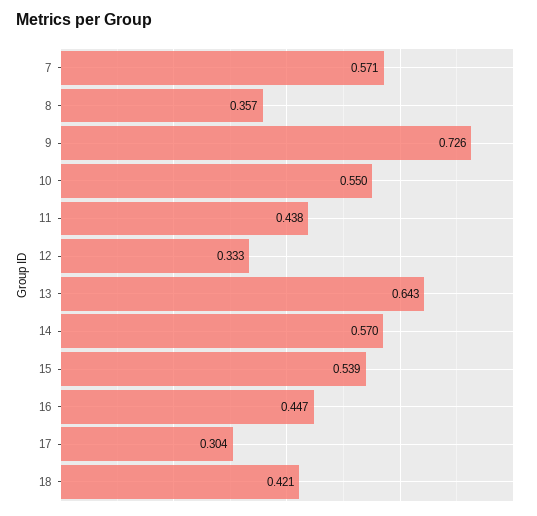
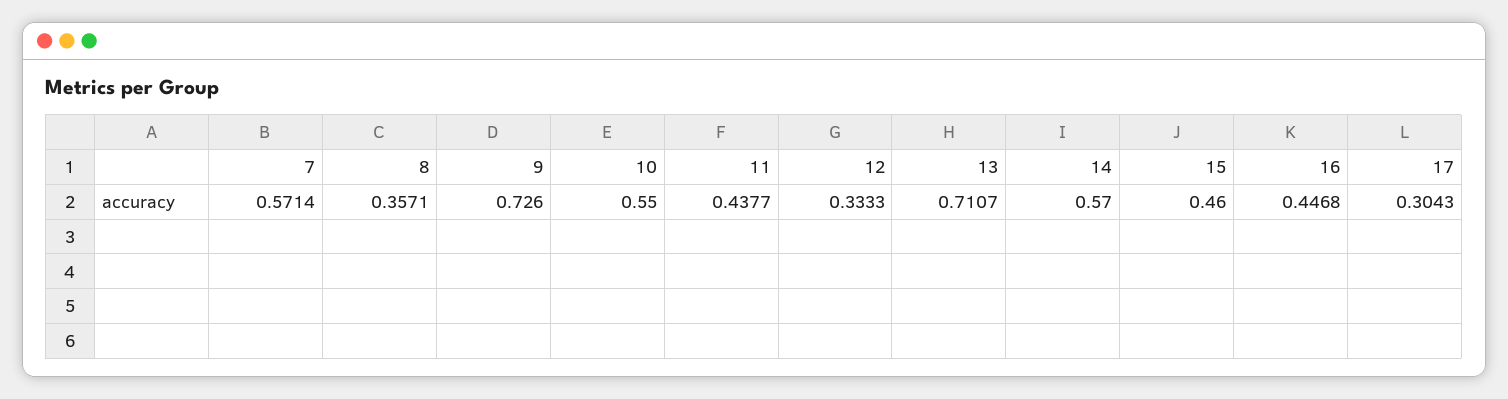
13: 0.643 -> 0.7107
15: 0.539 -> 0.46
18: 0.421 -> none

